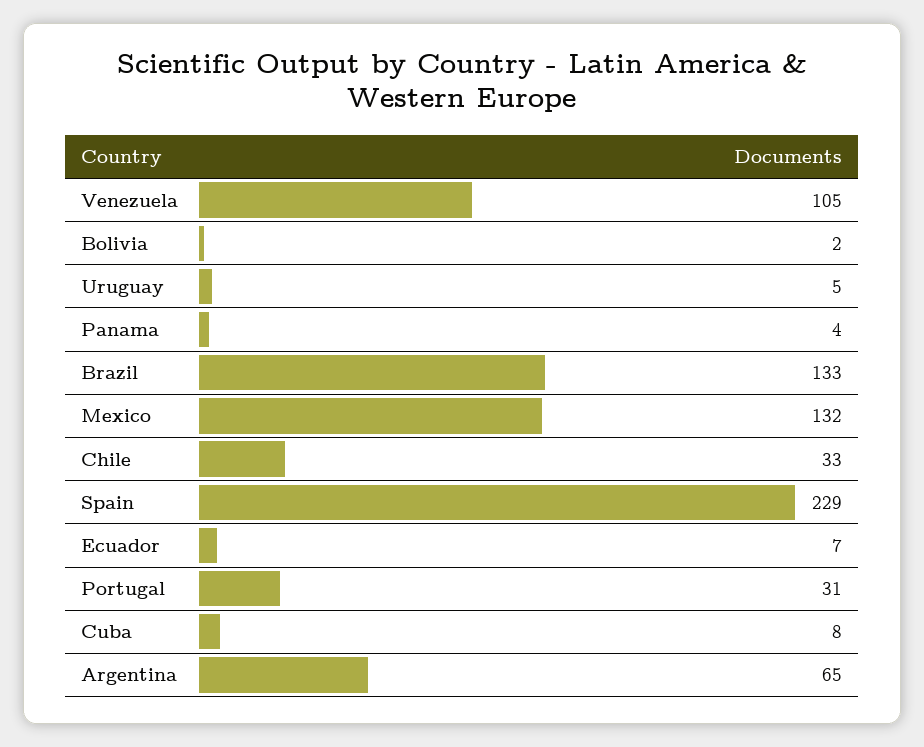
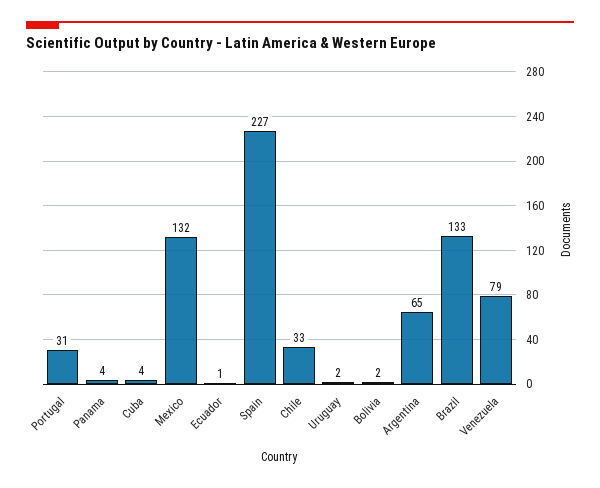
Venezuela: 105 -> 79
Uruguay: 5 -> 2
Spain: 229 -> 227
Ecuador: 7 -> 1
Cuba: 8 -> 4

